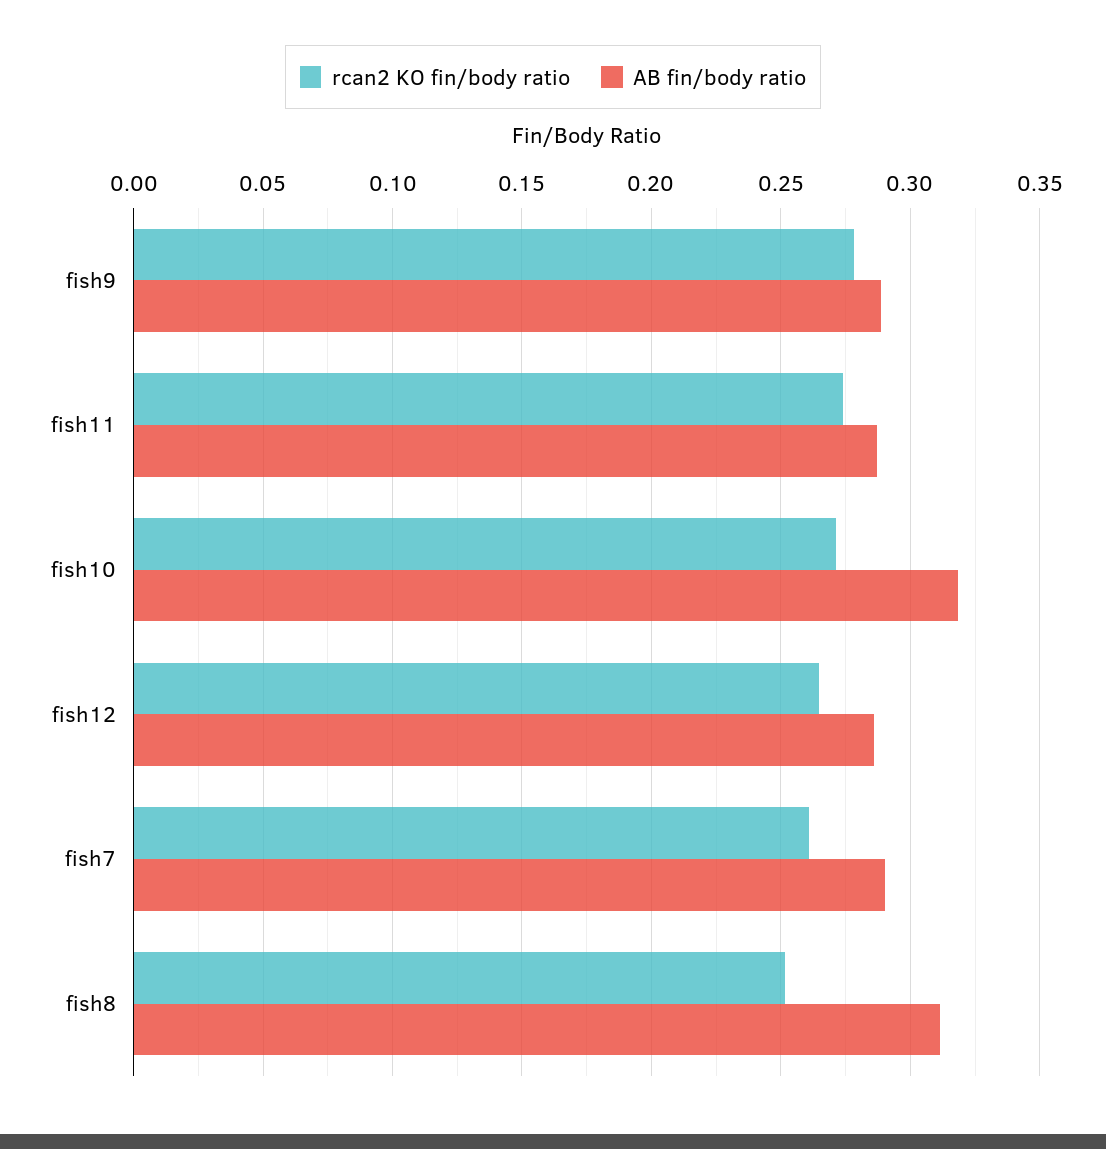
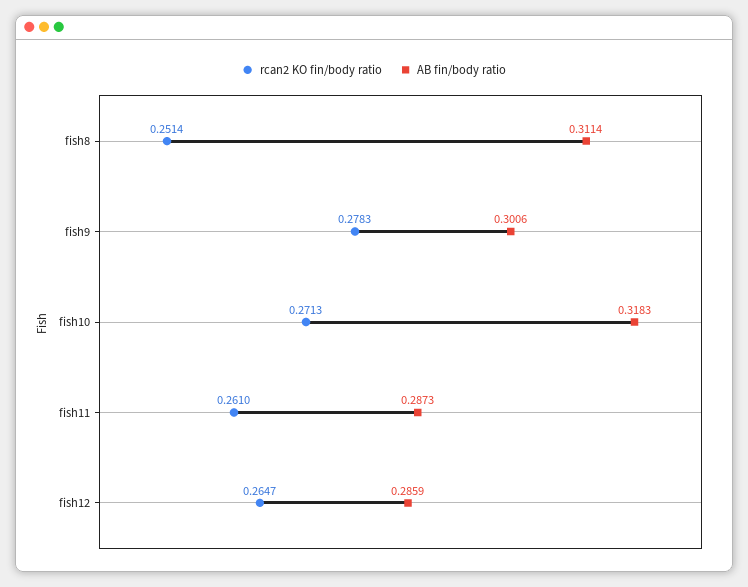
AB fin/body ratio, fish9: 0.29 -> 0.3006
rcan2 KO fin/body ratio, fish11: 0.275 -> 0.261
rcan2 KO fin/body ratio, fish7: 0.26 -> none
AB fin/body ratio, fish7: 0.29 -> none

